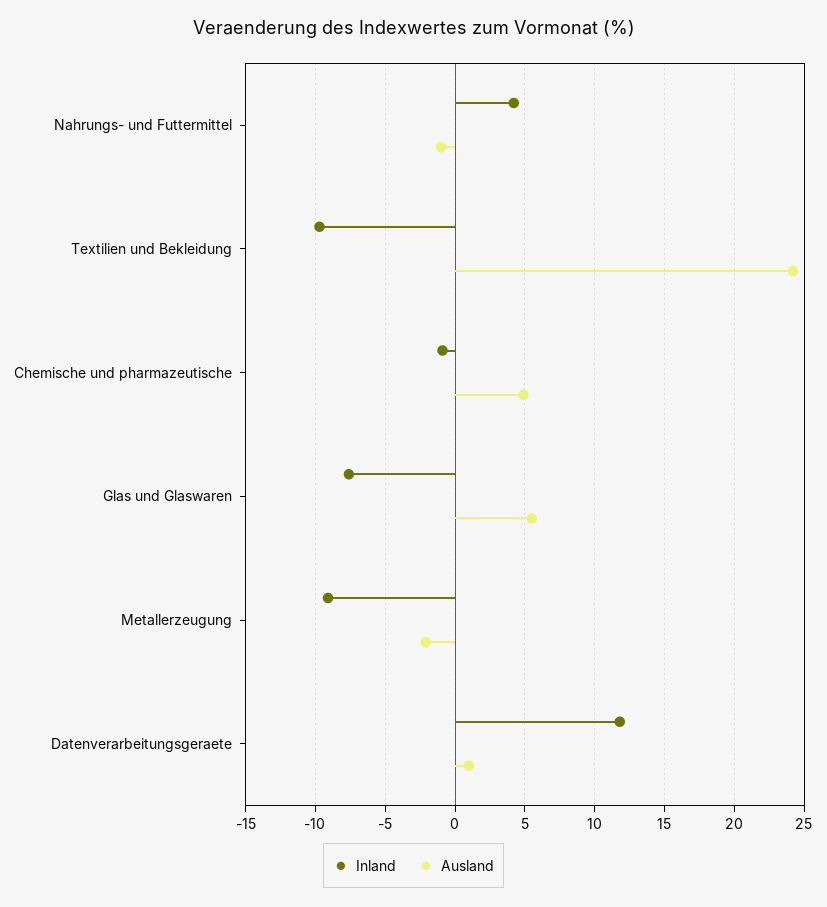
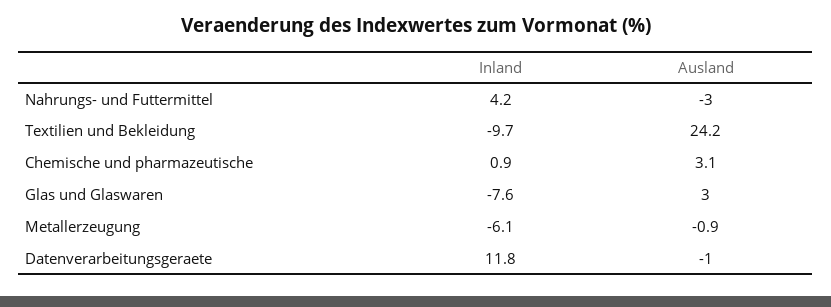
Ausland, Nahrungs- und Futtermittel: -1 -> -3
Inland, Chemische und pharmazeutische: -1 -> 0.9
Ausland, Chemische und pharmazeutische: 5 -> 3.1
Ausland, Glas und Glaswaren: 5.5 -> 3
Inland, Metallerzeugung: -9 -> -6.1
Ausland, Metallerzeugung: -2 -> -0.9
Ausland, Datenverarbeitungsgeraete: 1 -> -1

